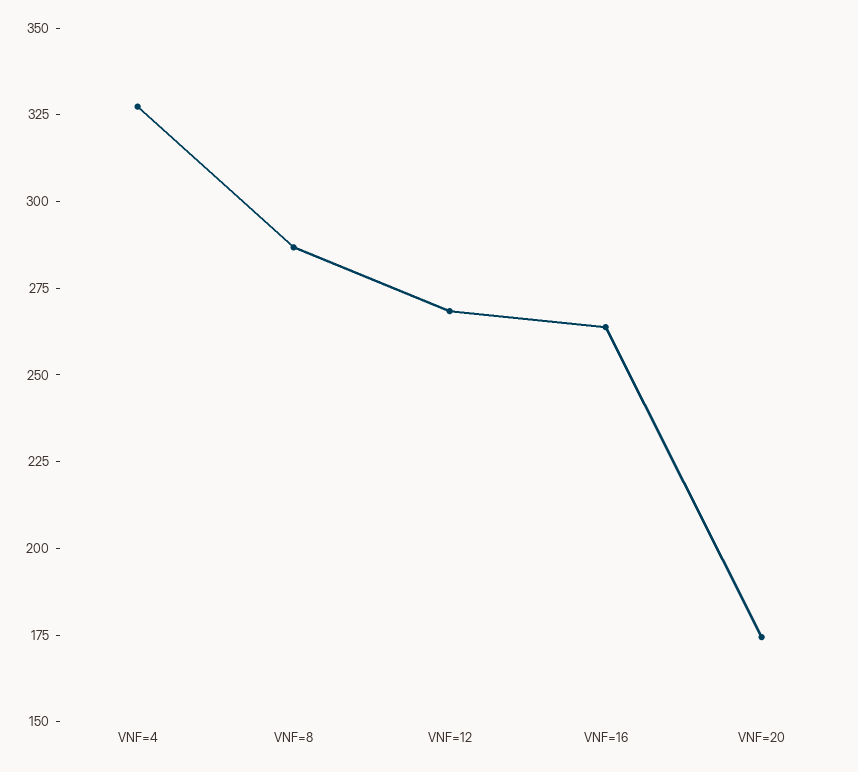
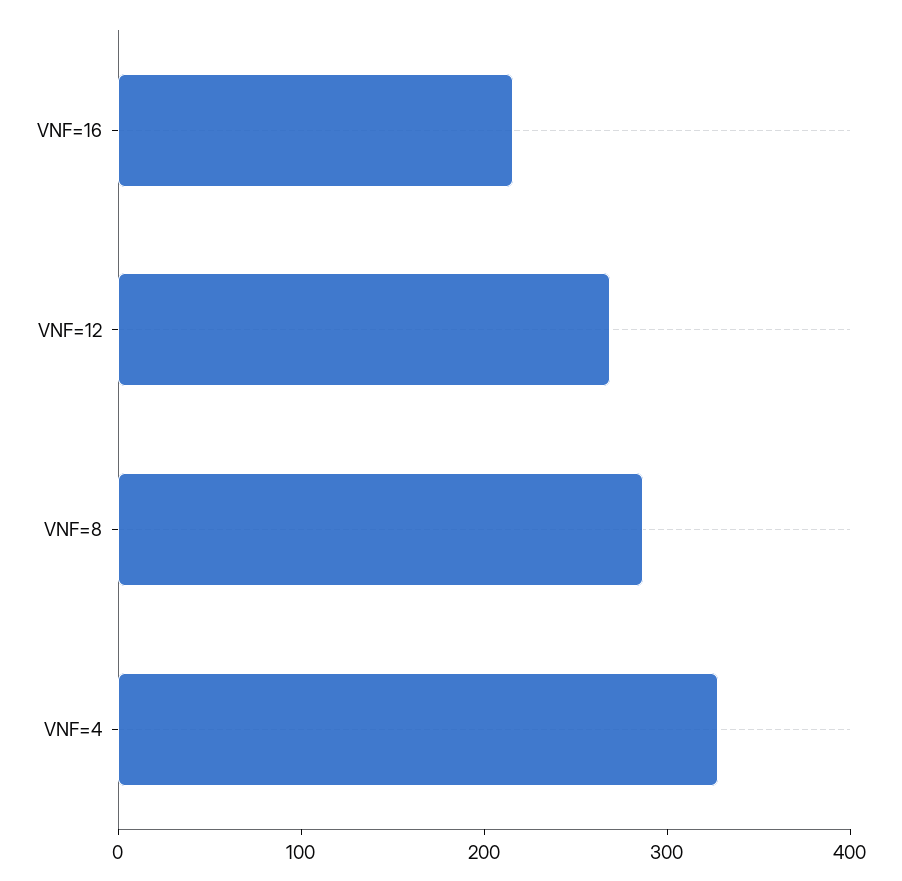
VNF=16: 265 -> 220
VNF=20: 175 -> none

